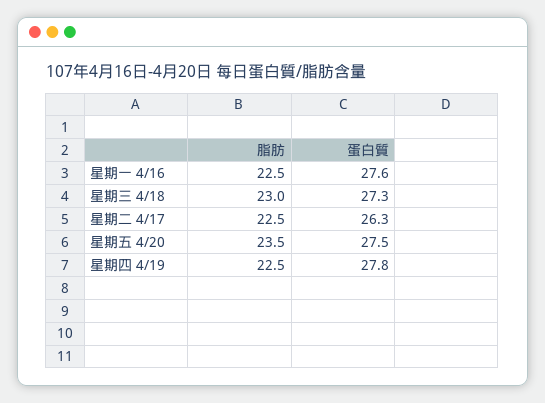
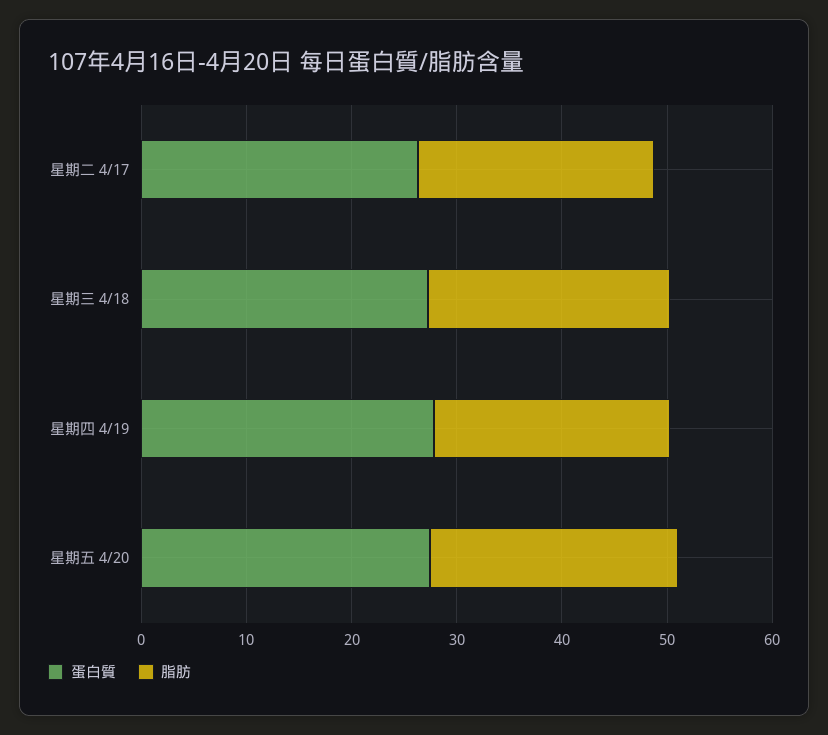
脂肪, 星期一 4/16: 22.5 -> none
蛋白質, 星期一 4/16: 27.6 -> none

